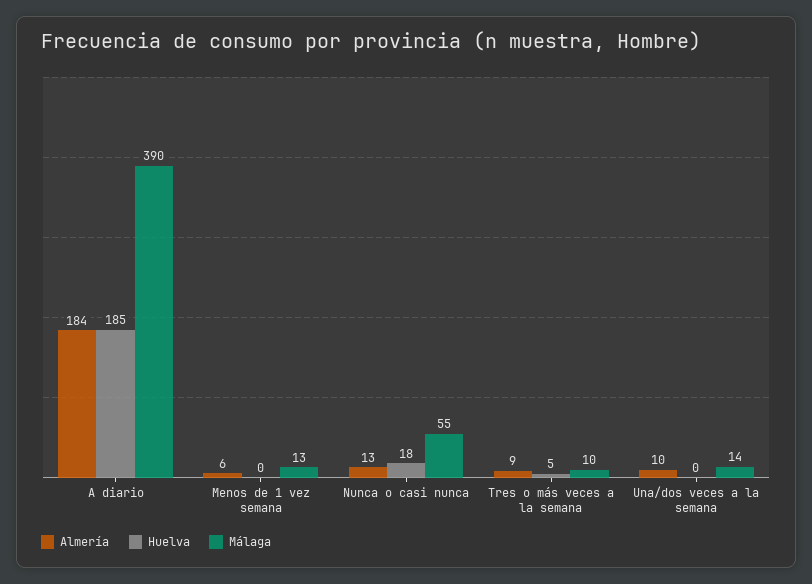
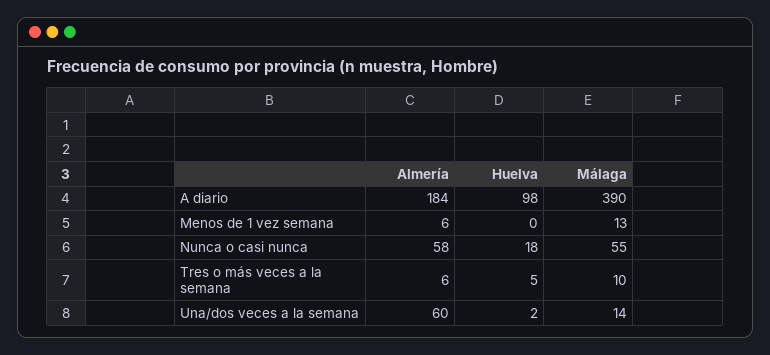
Huelva, A diario: 185 -> 98
Almería, Nunca o casi nunca: 13 -> 58
Almería, Tres o más veces a la semana: 9 -> 6
Almería, Una/dos veces a la semana: 10 -> 60
Huelva, Una/dos veces a la semana: 0 -> 2

